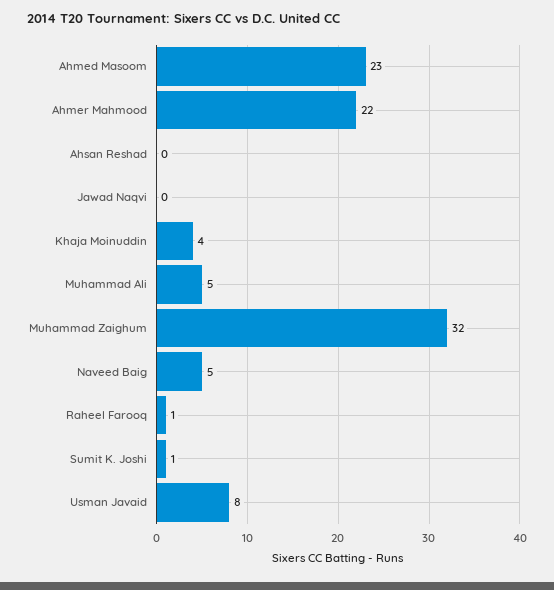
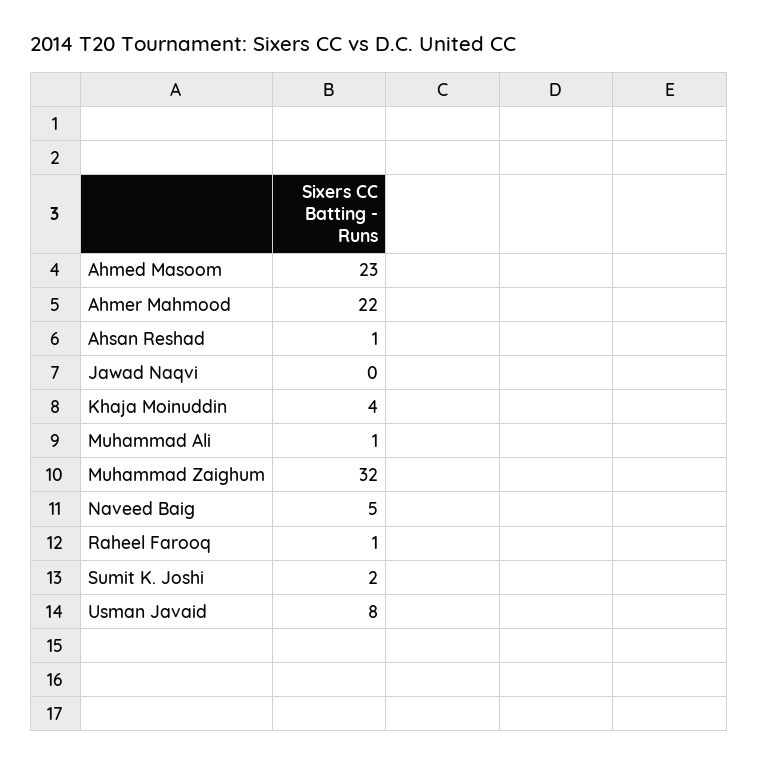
Ahsan Reshad: 0 -> 1
Muhammad Ali: 5 -> 1
Sumit K. Joshi: 1 -> 2

